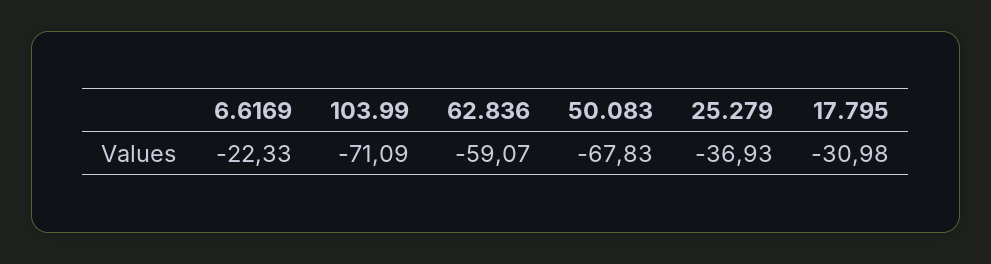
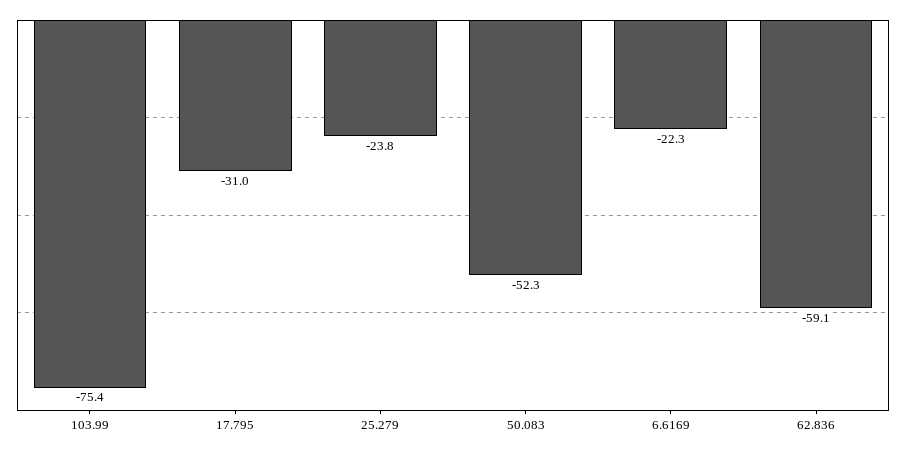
103.99: -71.09 -> -75.4
50.083: -67.83 -> -52.3
25.279: -36.93 -> -23.8

